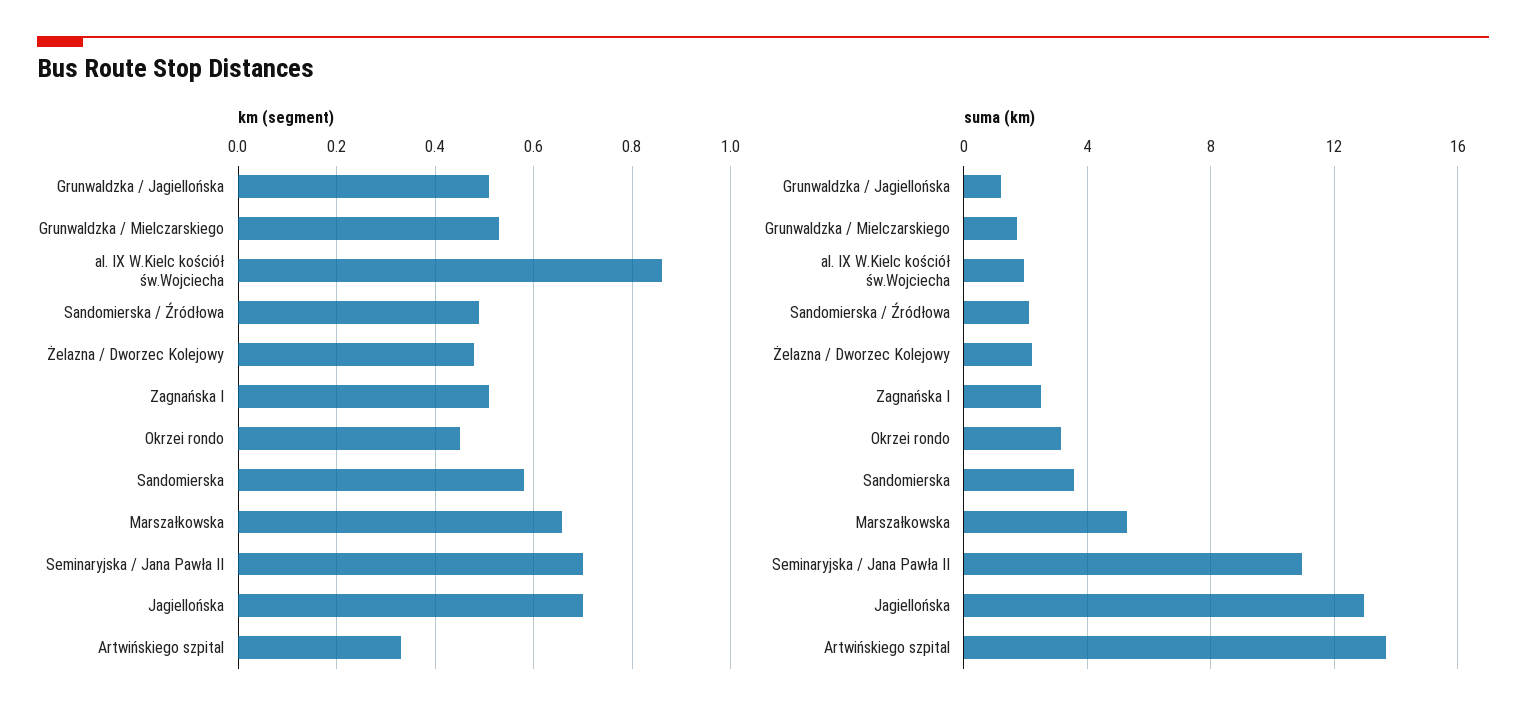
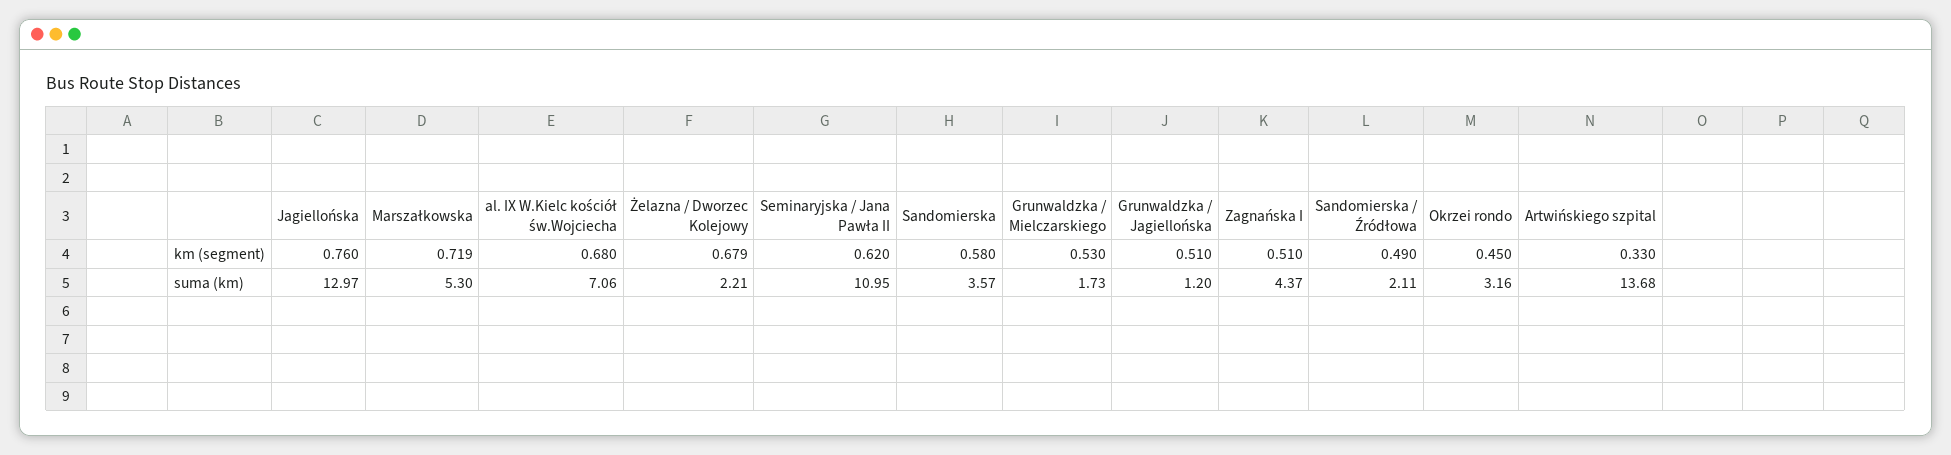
km (segment), al. IX W.Kielc kościół św.Wojciecha: 0.86 -> 0.68
km (segment), Żelazna / Dworzec Kolejowy: 0.48 -> 0.679
km (segment), Marszałkowska: 0.66 -> 0.719
km (segment), Seminaryjska / Jana Pawła II: 0.7 -> 0.62
km (segment), Jagiellońska: 0.7 -> 0.76
suma (km), al. IX W.Kielc kościół św.Wojciecha: 2 -> 7.06
suma (km), Zagnańska I: 2.5 -> 4.37

